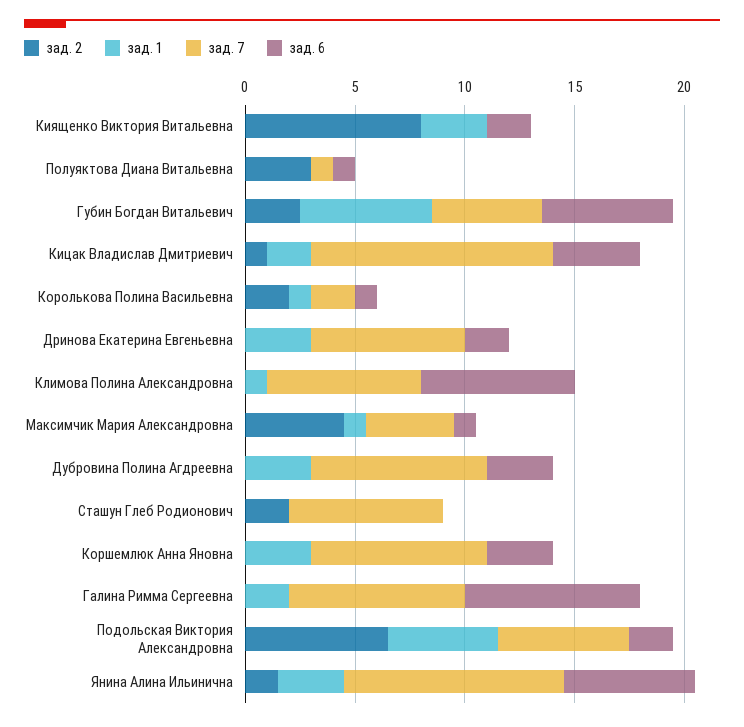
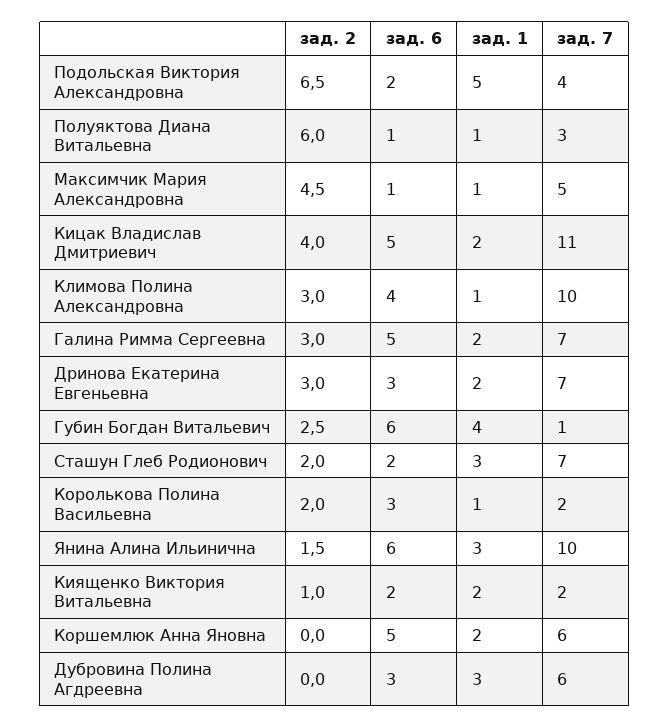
зад. 2, Киященко Виктория Витальевна: 8 -> 1
зад. 1, Киященко Виктория Витальевна: 3 -> 2
зад. 7, Киященко Виктория Витальевна: 0 -> 2
зад. 2, Полуяктова Диана Витальевна: 3 -> 6
зад. 1, Полуяктова Диана Витальевна: 0 -> 1
зад. 7, Полуяктова Диана Витальевна: 1 -> 3
зад. 1, Губин Богдан Витальевич: 6 -> 4
зад. 7, Губин Богдан Витальевич: 5 -> 1
зад. 2, Кицак Владислав Дмитриевич: 1 -> 4
зад. 6, Кицак Владислав Дмитриевич: 4 -> 5
зад. 6, Королькова Полина Васильевна: 1 -> 3
зад. 2, Дринова Екатерина Евгеньевна: 0 -> 3
зад. 1, Дринова Екатерина Евгеньевна: 3 -> 2
зад. 6, Дринова Екатерина Евгеньевна: 2 -> 3
зад. 2, Климова Полина Александровна: 0 -> 3
зад. 7, Климова Полина Александровна: 7 -> 10
зад. 6, Климова Полина Александровна: 7 -> 4
зад. 7, Максимчик Мария Александровна: 4 -> 5
зад. 7, Дубровина Полина Агдреевна: 8 -> 6
зад. 1, Сташун Глеб Родионович: 0 -> 3
зад. 6, Сташун Глеб Родионович: 0 -> 2
зад. 1, Коршемлюк Анна Яновна: 3 -> 2
зад. 7, Коршемлюк Анна Яновна: 8 -> 6
зад. 6, Коршемлюк Анна Яновна: 3 -> 5
зад. 2, Галина Римма Сергеевна: 0 -> 3
зад. 7, Галина Римма Сергеевна: 8 -> 7
зад. 6, Галина Римма Сергеевна: 8 -> 5
зад. 7, Подольская Виктория Александровна: 6 -> 4

